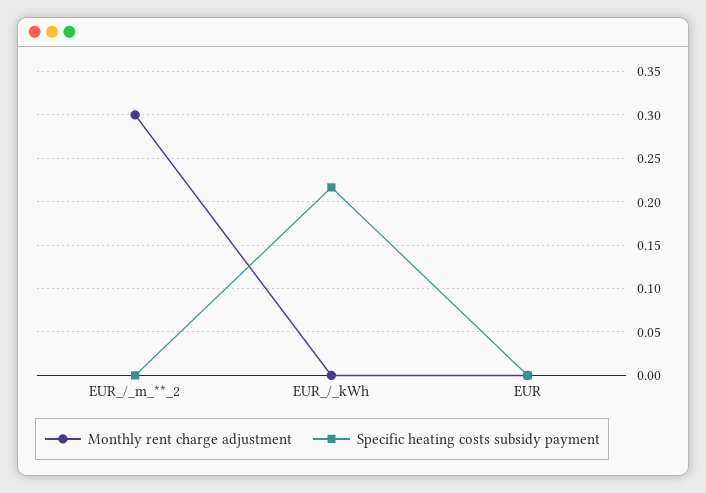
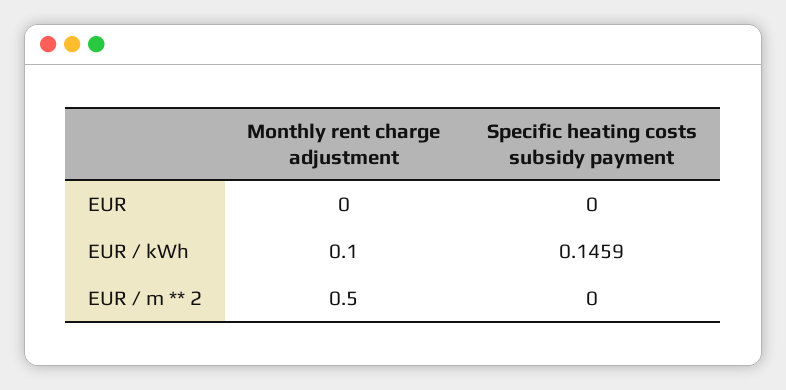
Monthly rent charge adjustment, EUR_/_m_**_2: 0.3 -> 0.5
Monthly rent charge adjustment, EUR_/_kWh: 0 -> 0.1
Specific heating costs subsidy payment, EUR_/_kWh: 0.22 -> 0.1459

